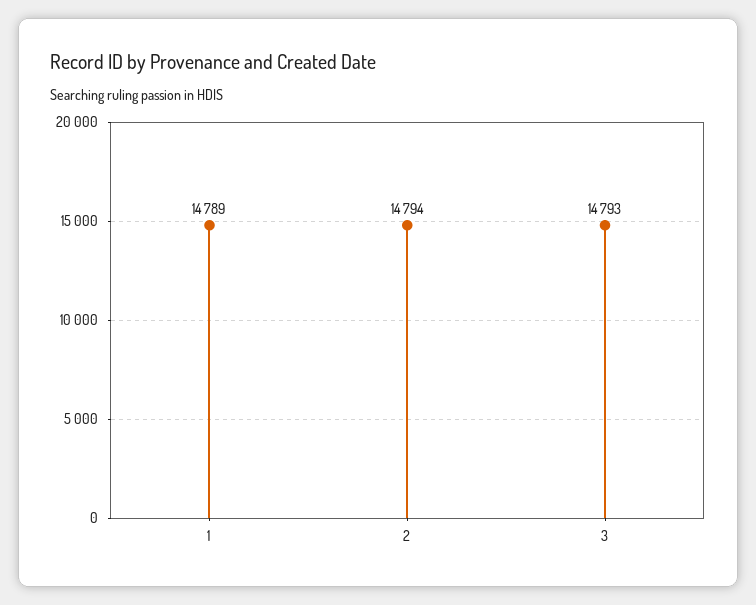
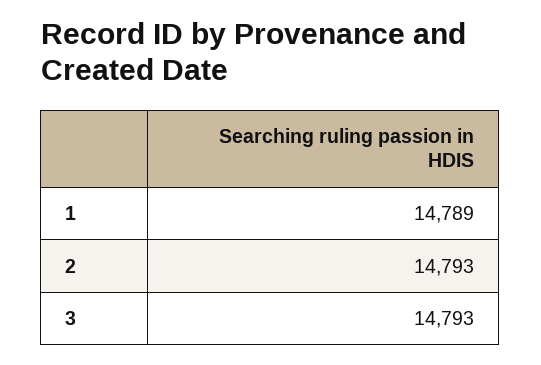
2: 14794 -> 14793

